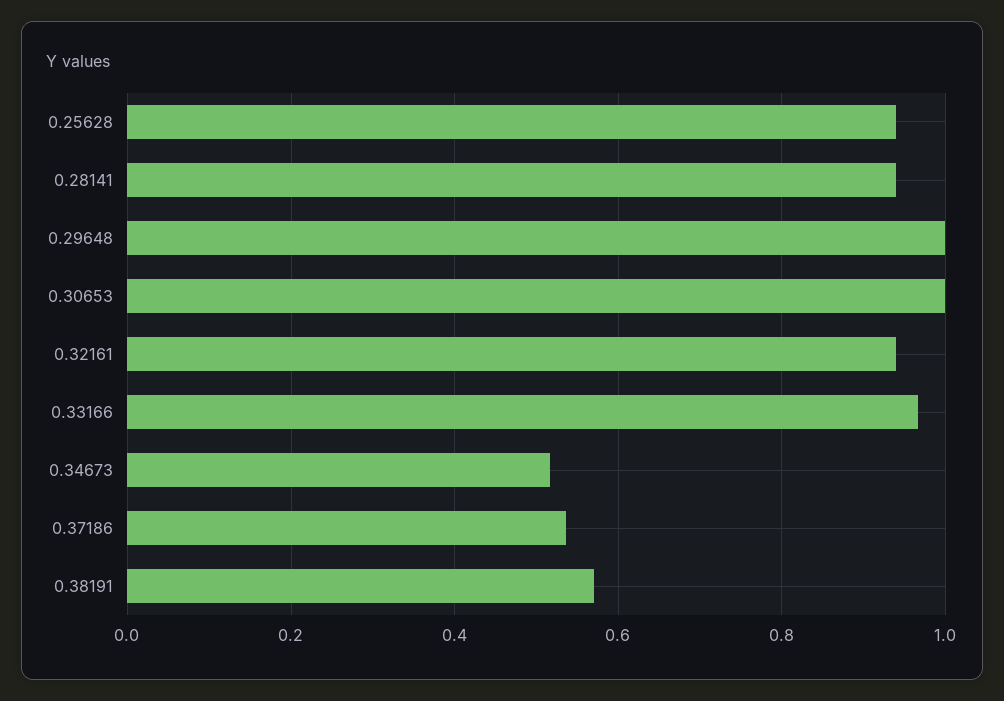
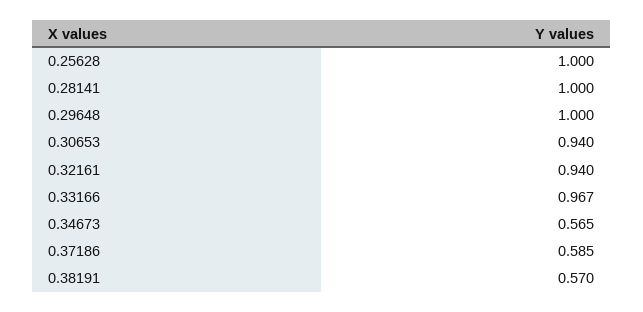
0.25628: 0.94 -> 1
0.28141: 0.94 -> 1
0.30653: 1 -> 0.94
0.34673: 0.52 -> 0.565
0.37186: 0.54 -> 0.585

